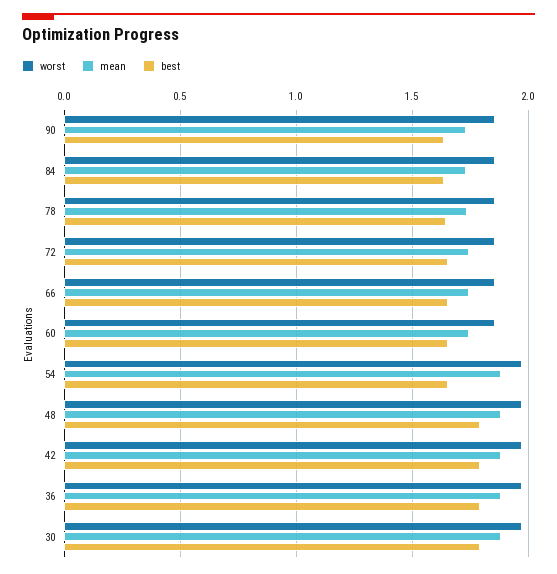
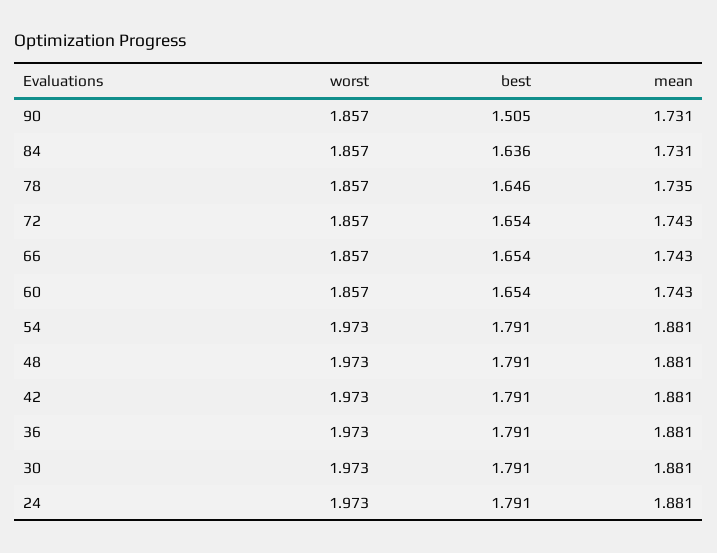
best, 90: 1.65 -> 1.505
best, 54: 1.65 -> 1.791
worst, 24: none -> 1.973
best, 24: none -> 1.791
mean, 24: none -> 1.881

